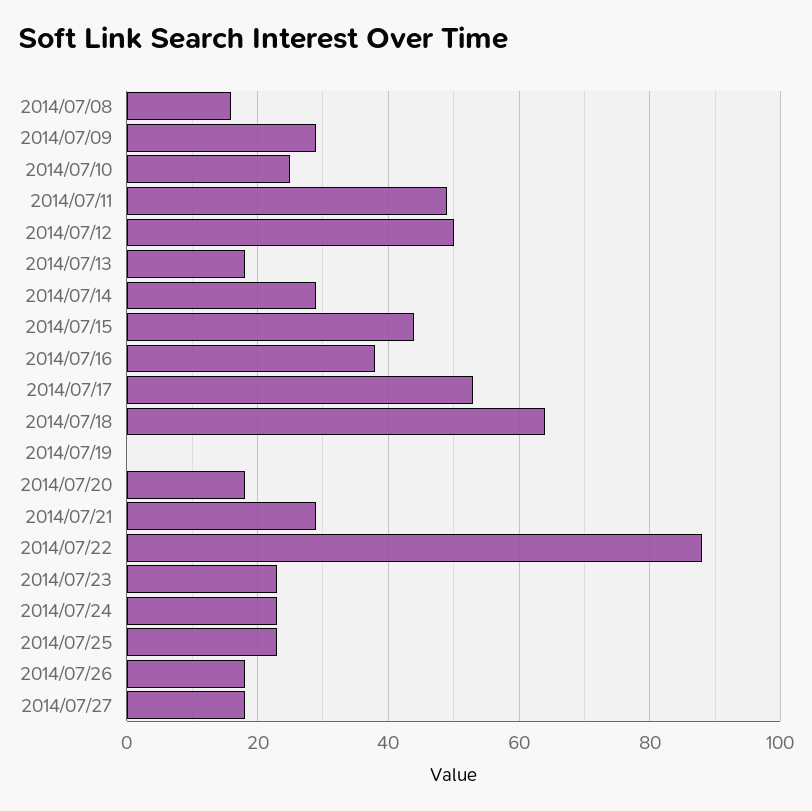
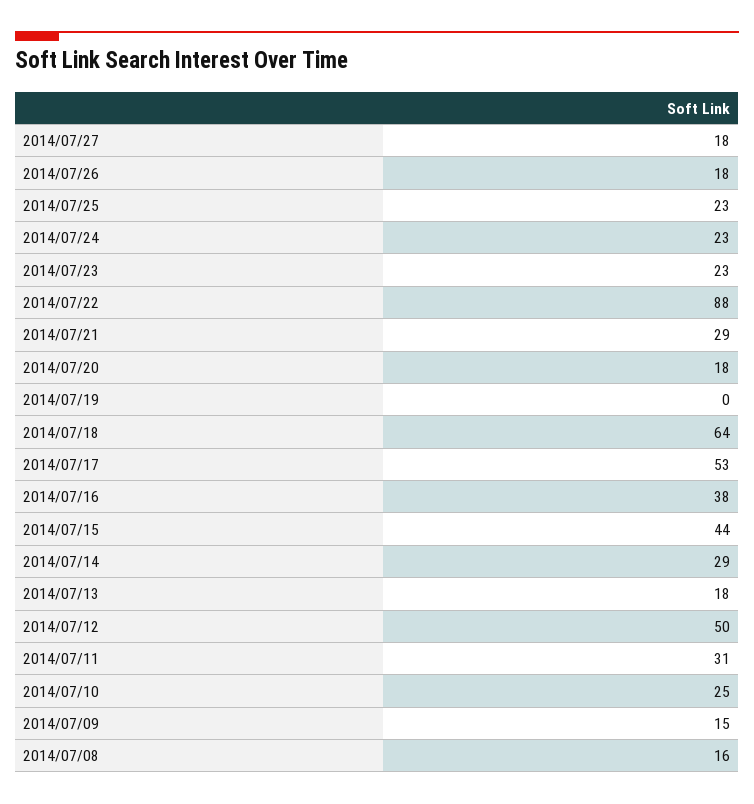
2014/07/09: 30 -> 15
2014/07/11: 50 -> 31

